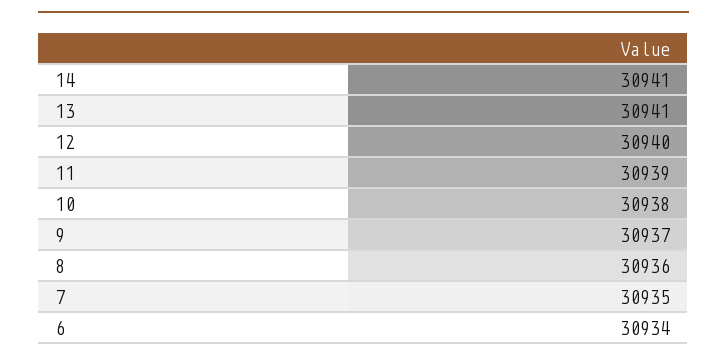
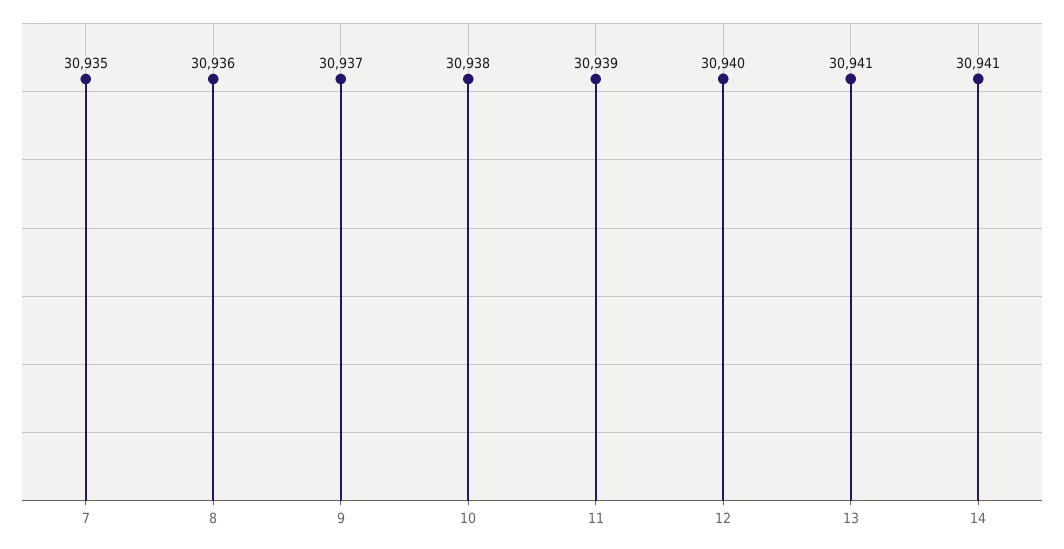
6: 30934 -> none

